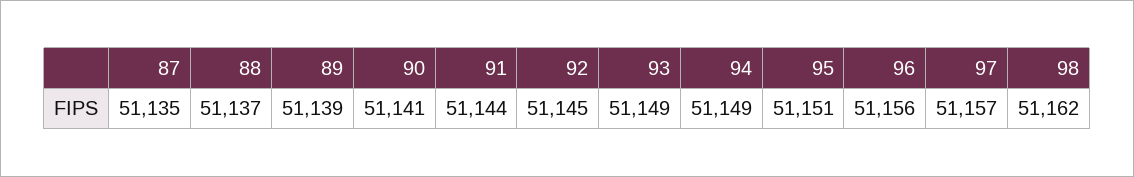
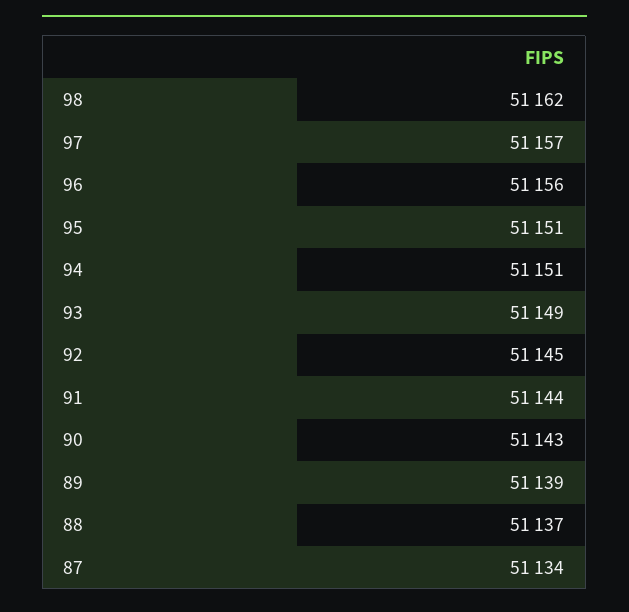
87: 51135 -> 51134
90: 51141 -> 51143
94: 51149 -> 51151

